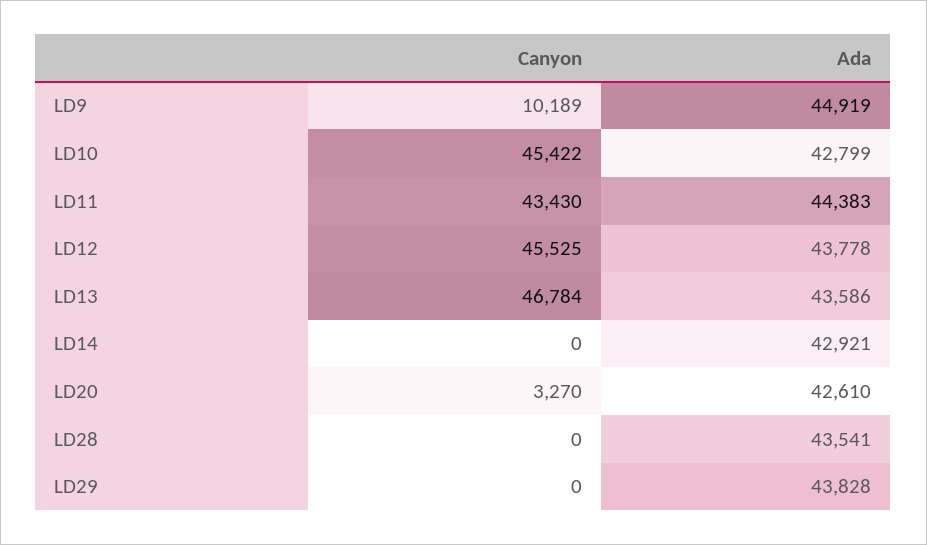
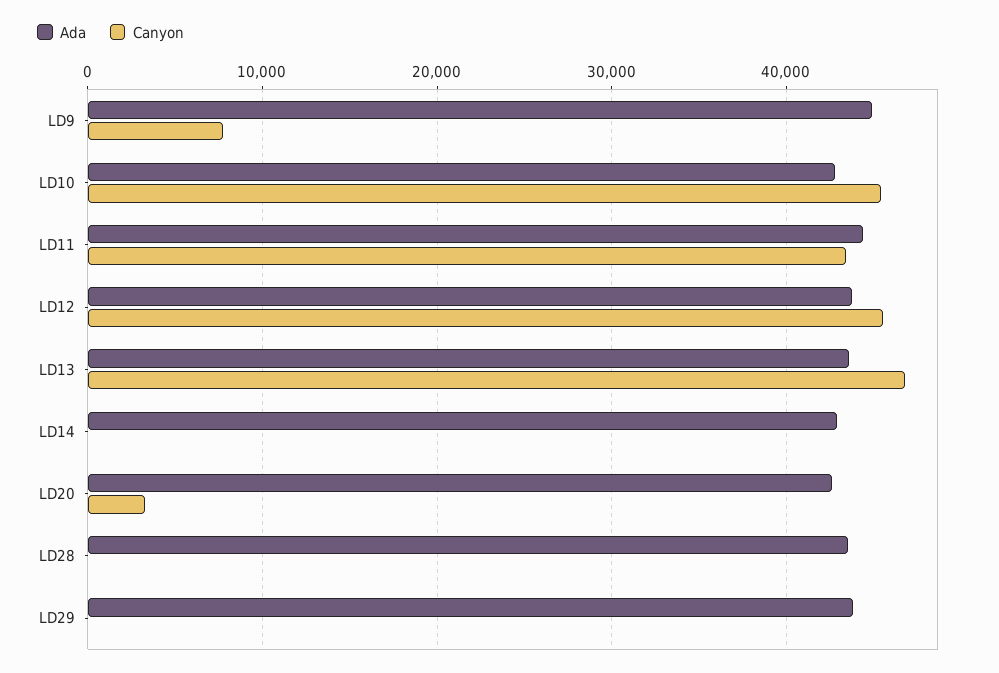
Canyon, LD9: 10189 -> 8000

